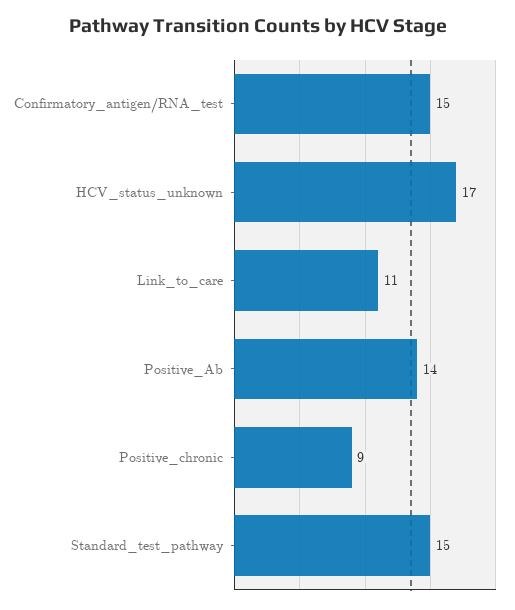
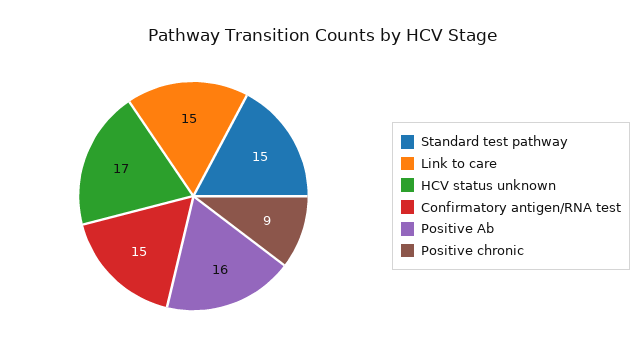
Link_to_care: 11 -> 15
Positive_Ab: 14 -> 16

